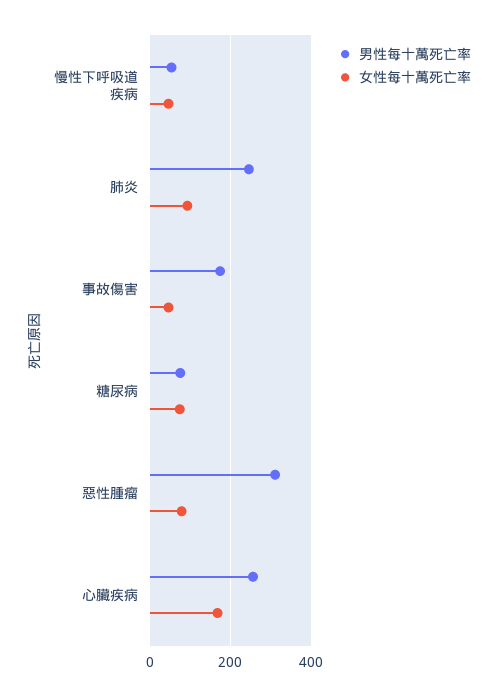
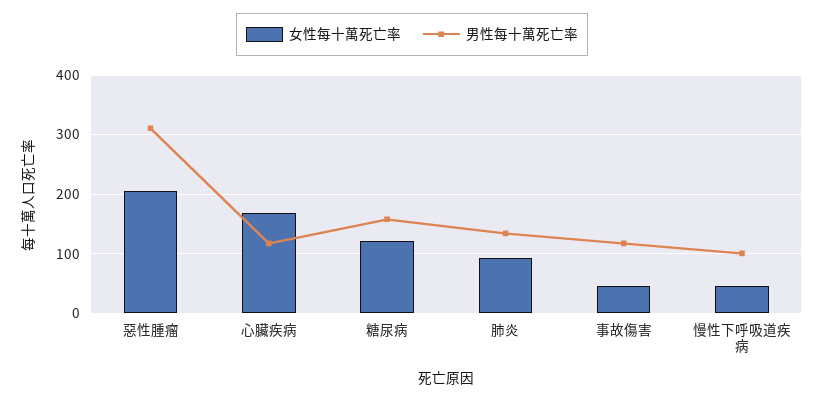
男性每十萬死亡率, 慢性下呼吸道疾病: 60 -> 100
男性每十萬死亡率, 肺炎: 240 -> 140
男性每十萬死亡率, 事故傷害: 180 -> 120
男性每十萬死亡率, 糖尿病: 80 -> 160
女性每十萬死亡率, 糖尿病: 80 -> 120
女性每十萬死亡率, 惡性腫瘤: 80 -> 200
男性每十萬死亡率, 心臟疾病: 260 -> 120

